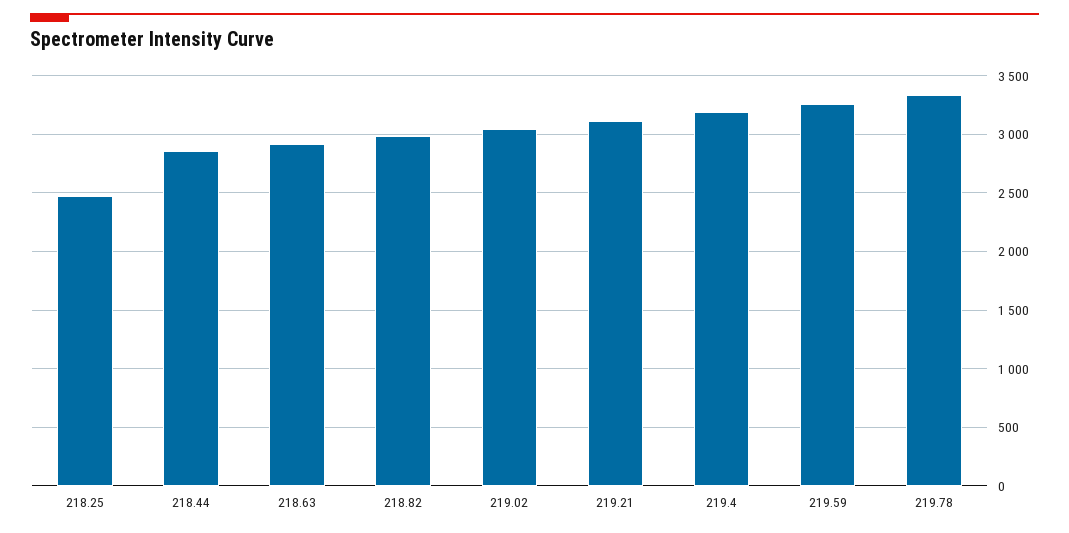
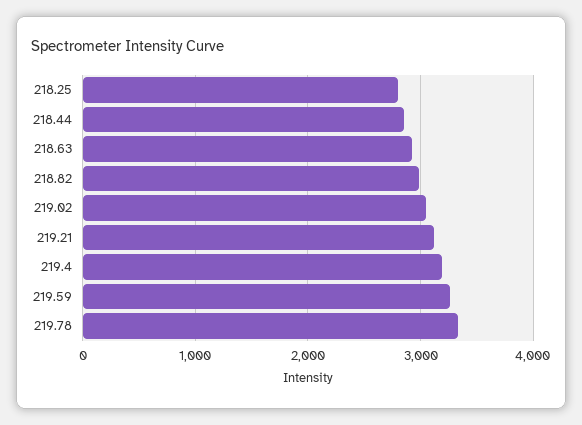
218.25: 2500 -> 2800

